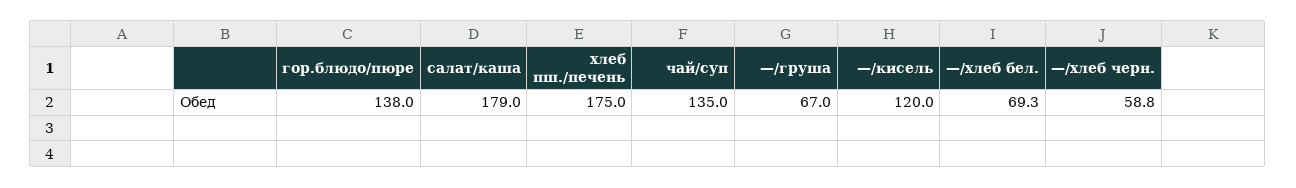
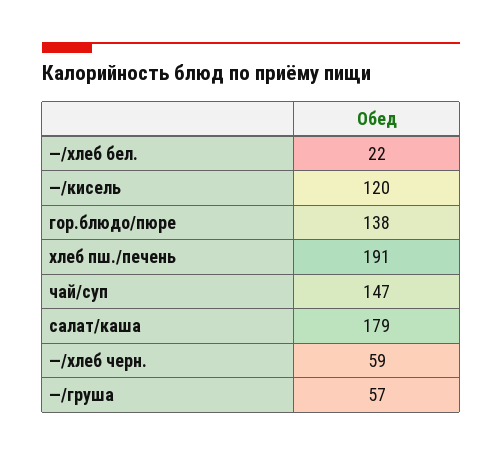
хлеб пш./печень: 175 -> 191
чай/суп: 135 -> 147
—/груша: 67 -> 57
—/хлеб бел.: 69.3 -> 22

